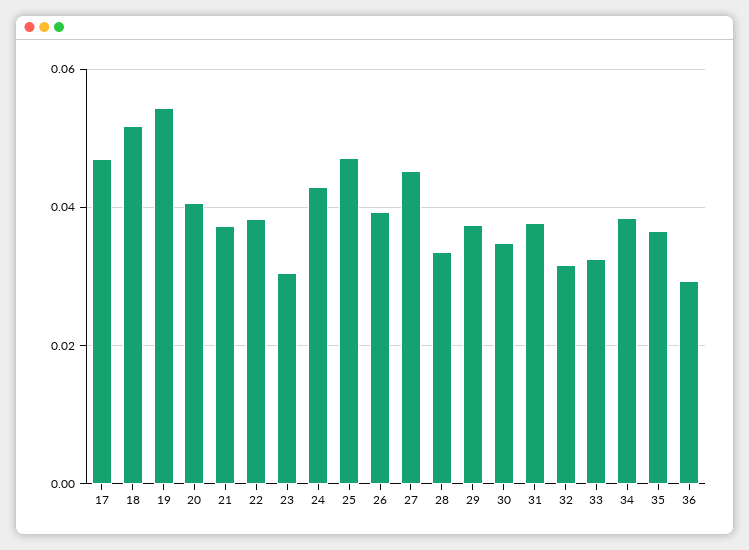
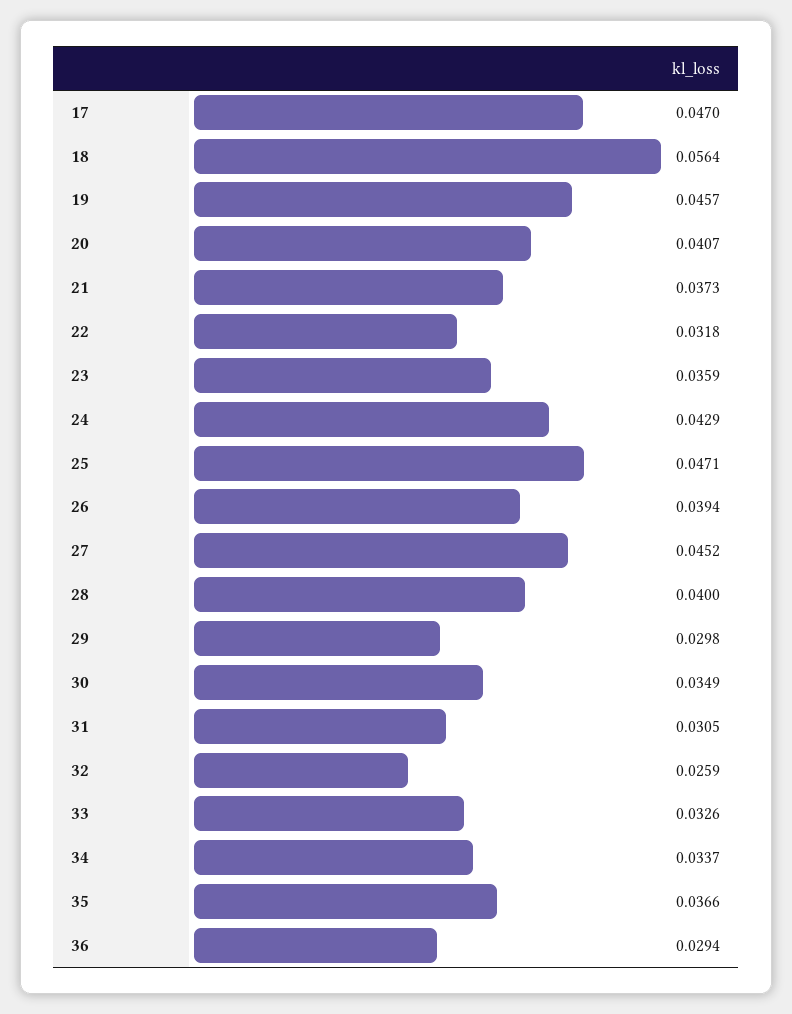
18: 0.052 -> 0.0564
19: 0.054 -> 0.0457
22: 0.038 -> 0.0318
23: 0.03 -> 0.0359
28: 0.034 -> 0.04
29: 0.038 -> 0.0298
31: 0.038 -> 0.0305
32: 0.032 -> 0.0259
34: 0.038 -> 0.0337

